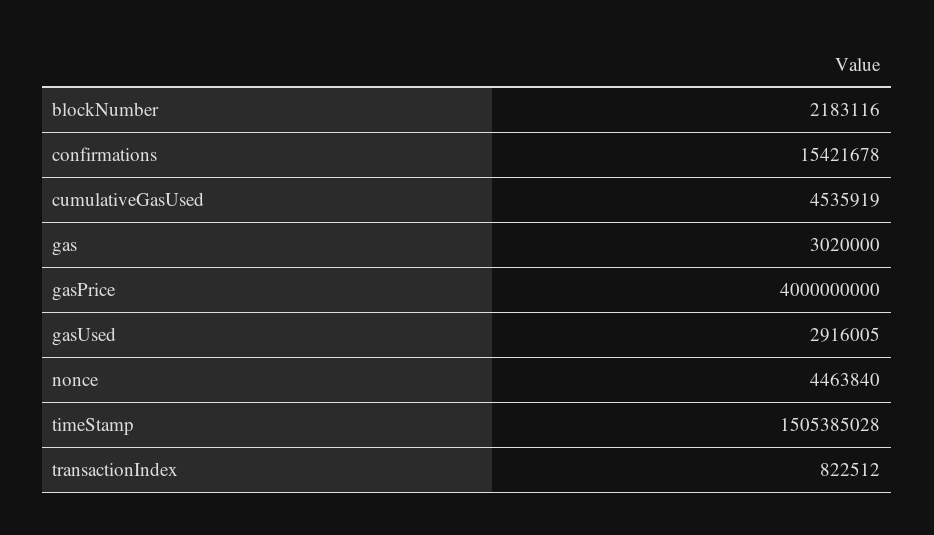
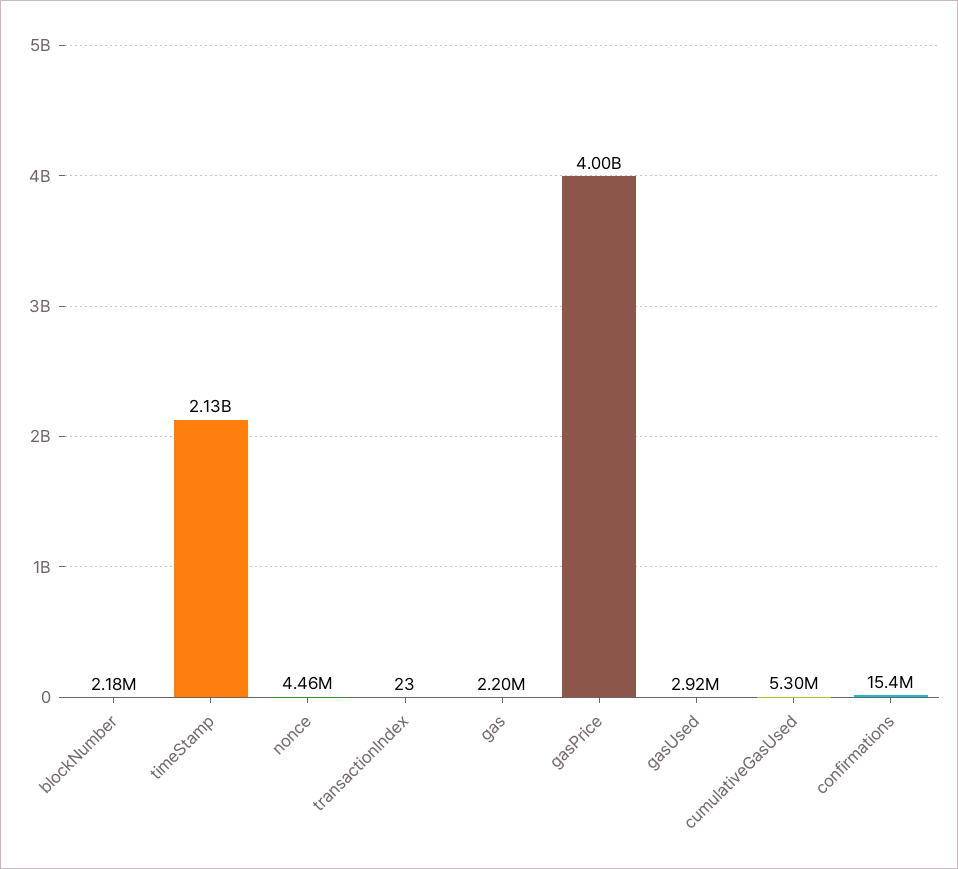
cumulativeGasUsed: 4535919 -> 5300000
gas: 3020000 -> 2200000
timeStamp: 1505385028 -> 2130000000
transactionIndex: 822512 -> 23

